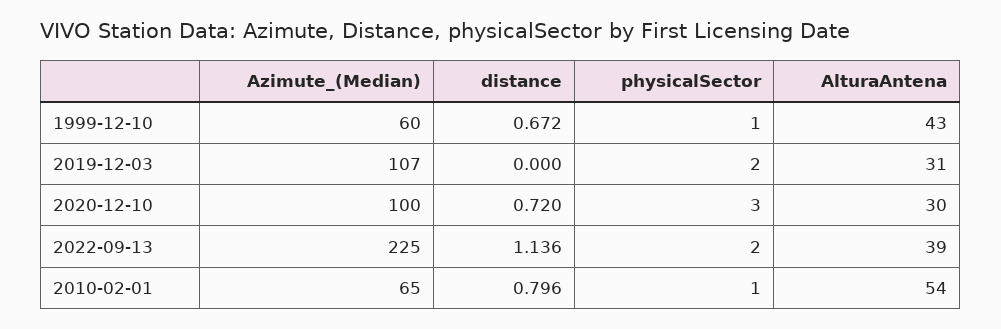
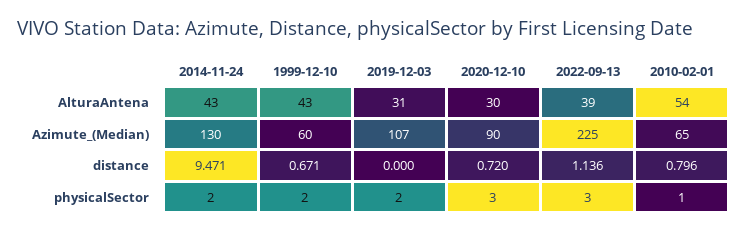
distance, 1999-12-10: 0.672 -> 0.671
physicalSector, 1999-12-10: 1 -> 2
Azimute_(Median), 2020-12-10: 100 -> 90
physicalSector, 2022-09-13: 2 -> 3
AlturaAntena, 2014-11-24: none -> 43
Azimute_(Median), 2014-11-24: none -> 130
distance, 2014-11-24: none -> 9.471
physicalSector, 2014-11-24: none -> 2

